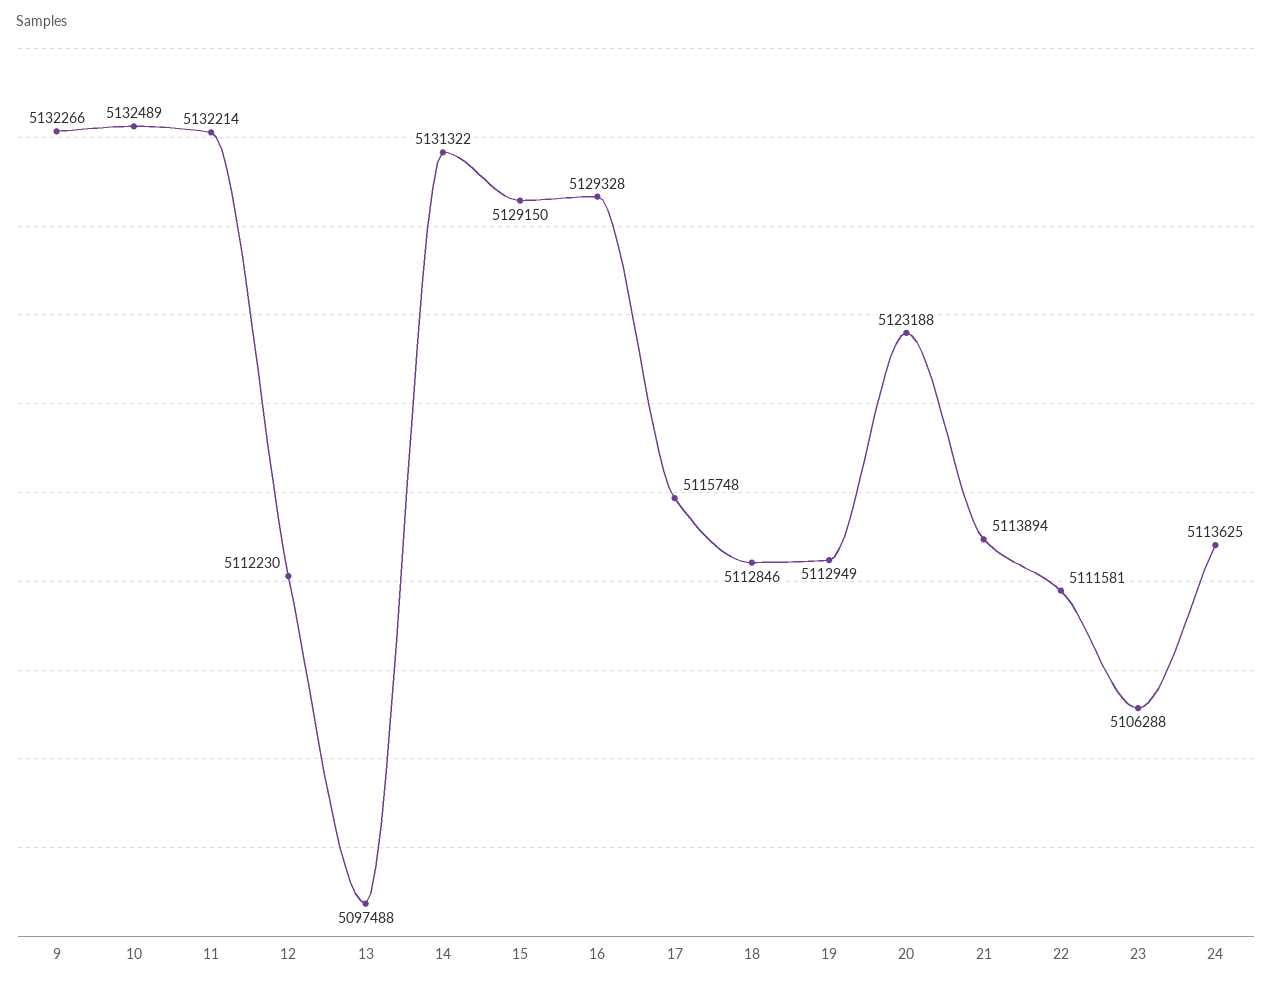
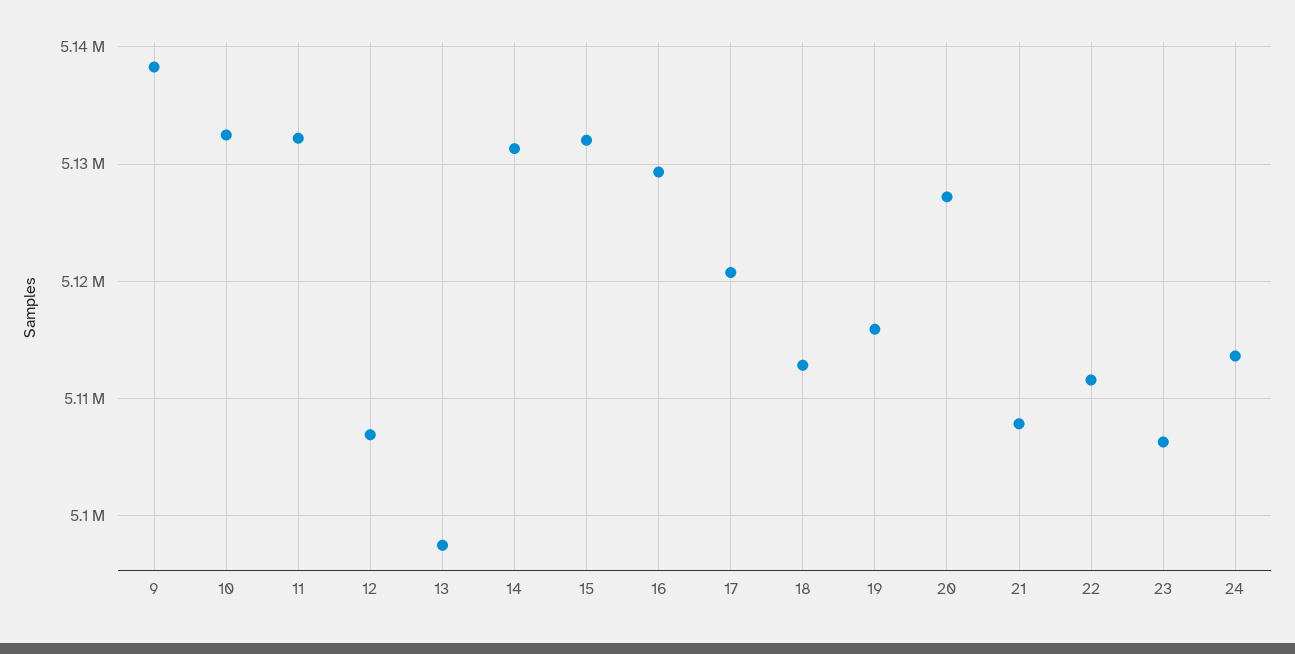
9: 5132266 -> 5138000
12: 5112230 -> 5107000
15: 5129150 -> 5132000
17: 5115748 -> 5121000
19: 5112949 -> 5116000
20: 5123188 -> 5127000
21: 5113894 -> 5108000

